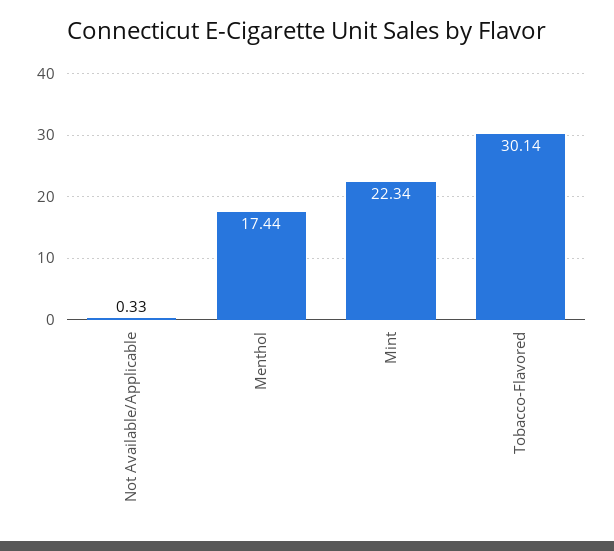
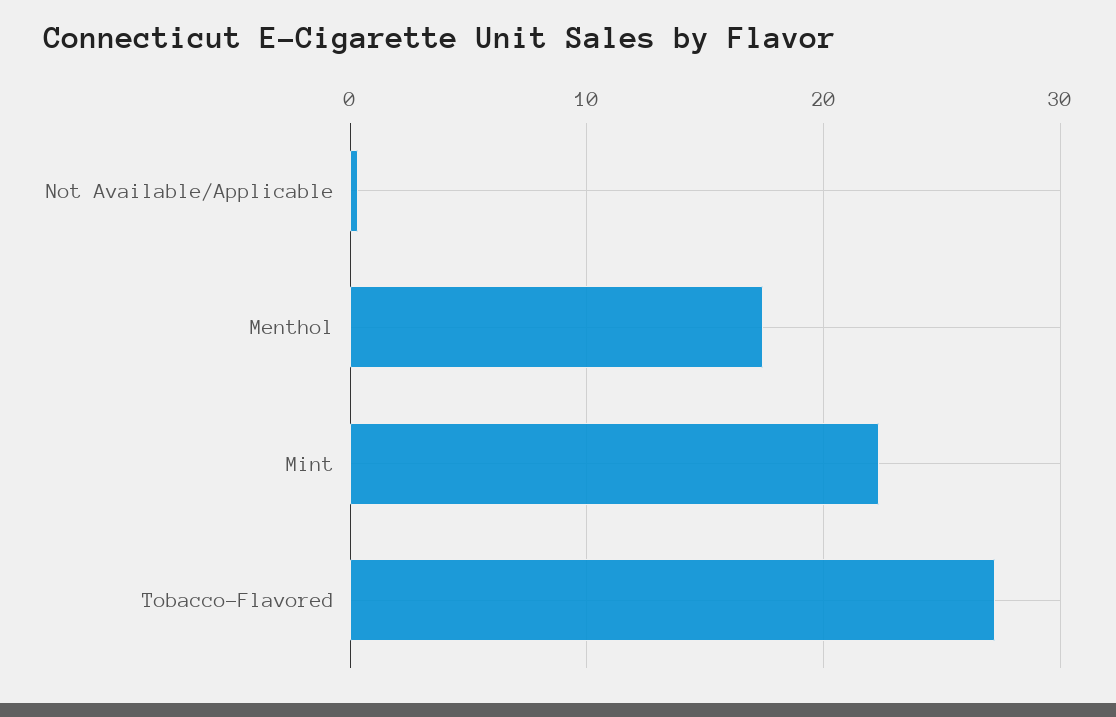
Tobacco-Flavored: 30.14 -> 27

